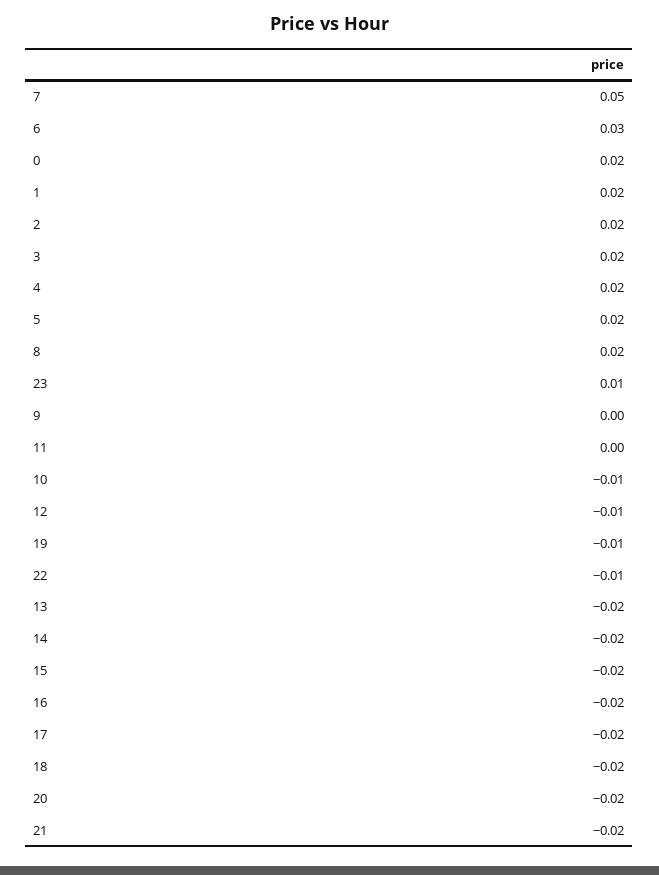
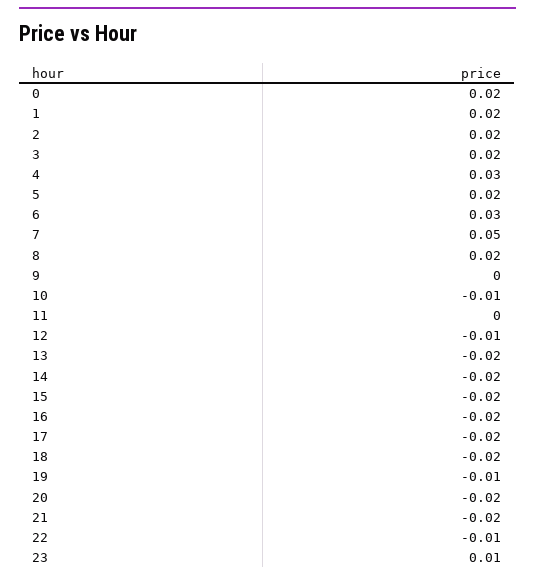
4: 0.02 -> 0.03

